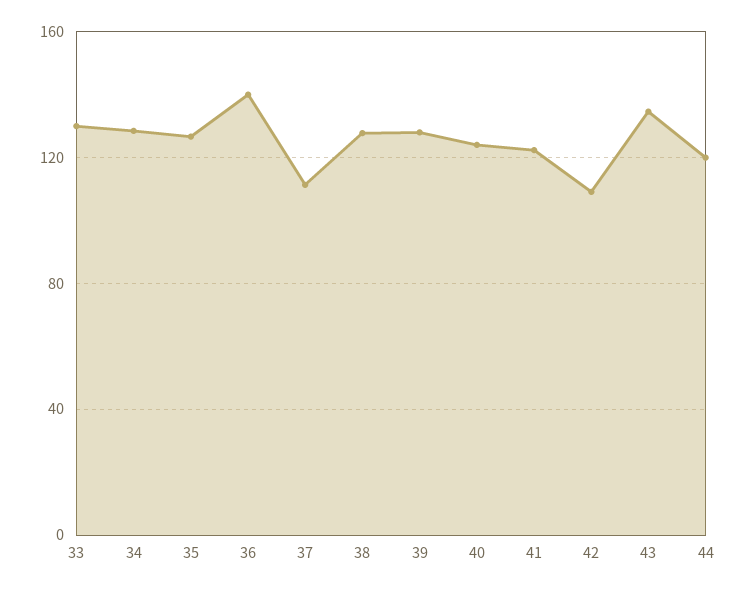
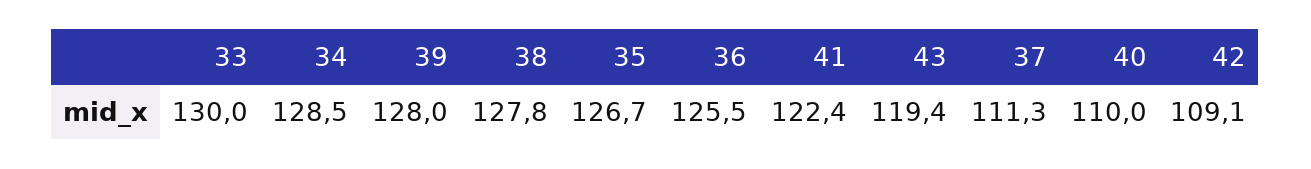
36: 140 -> 125.5
40: 125 -> 110
43: 135 -> 119.4
44: 120 -> none

